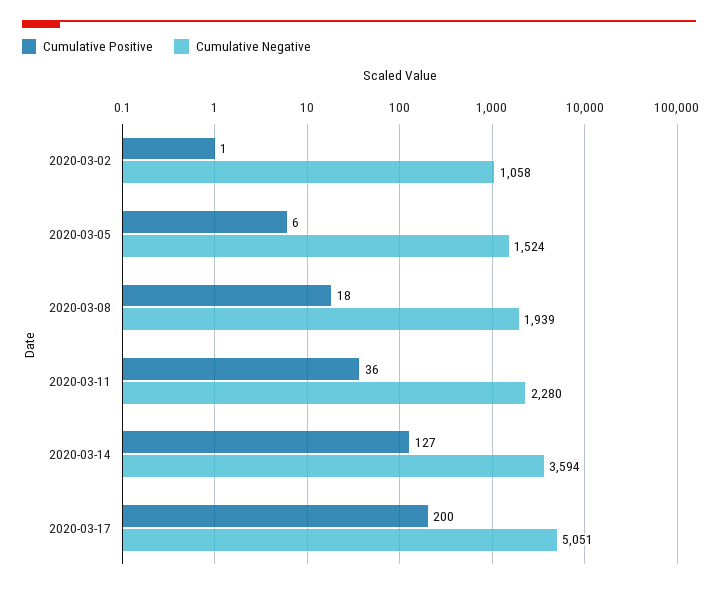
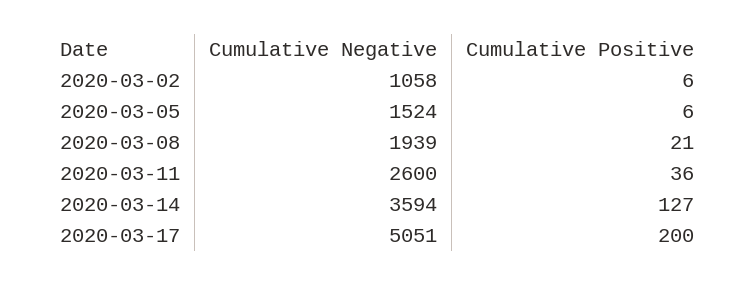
Cumulative Positive, 2020-03-02: 1 -> 6
Cumulative Positive, 2020-03-08: 18 -> 21
Cumulative Negative, 2020-03-11: 2280 -> 2600

